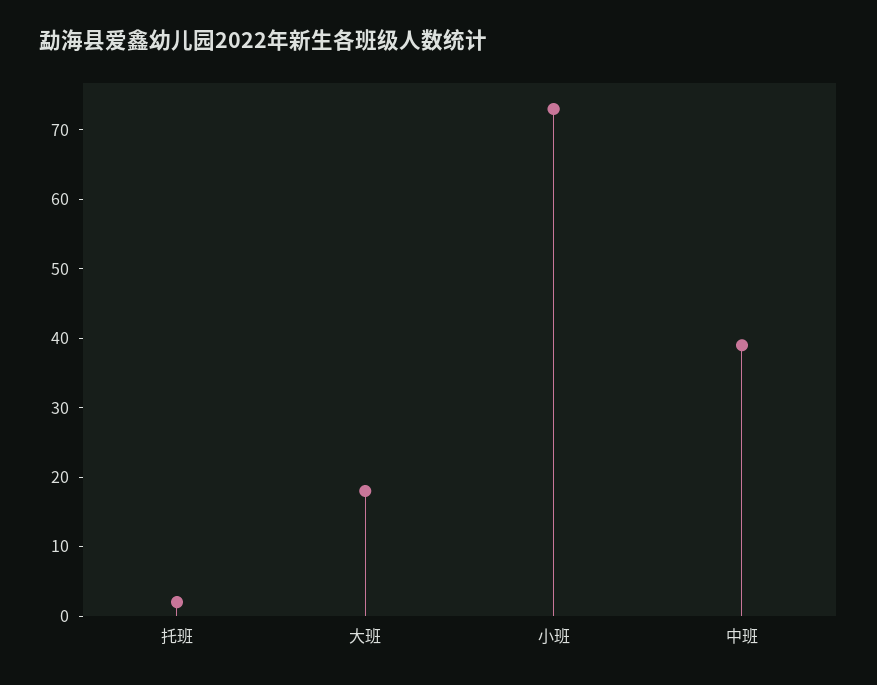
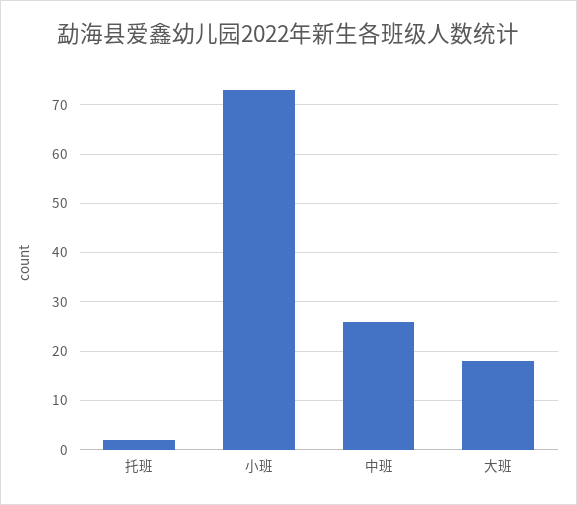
中班: 40 -> 25

